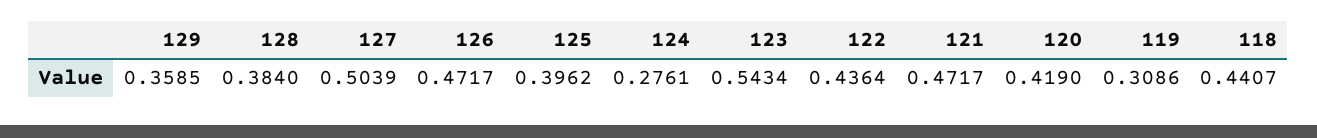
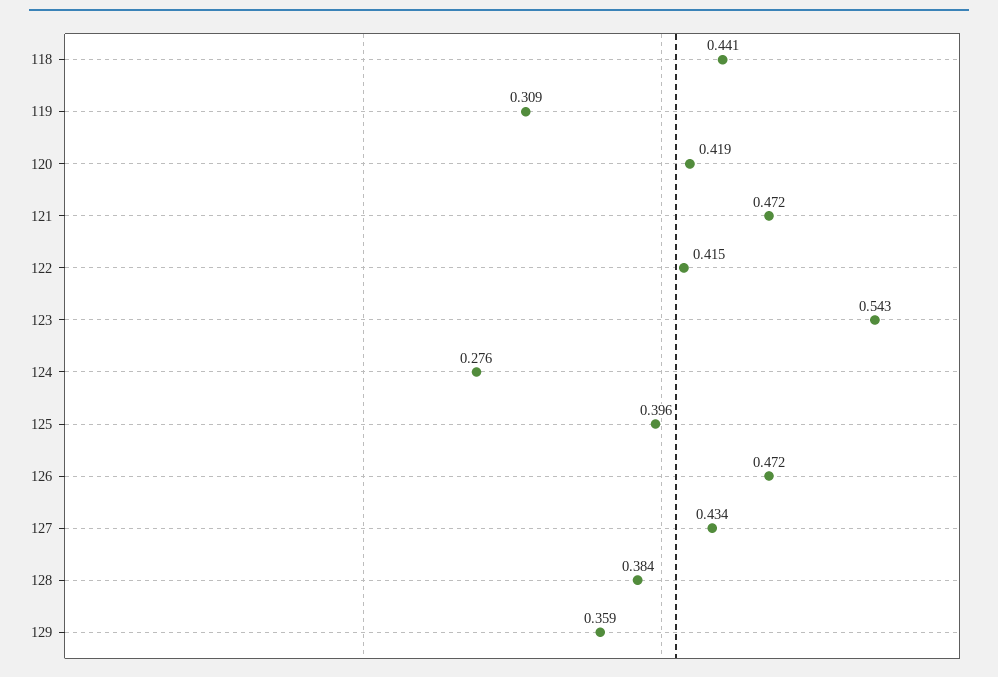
127: 0.5039 -> 0.434
122: 0.4364 -> 0.415

